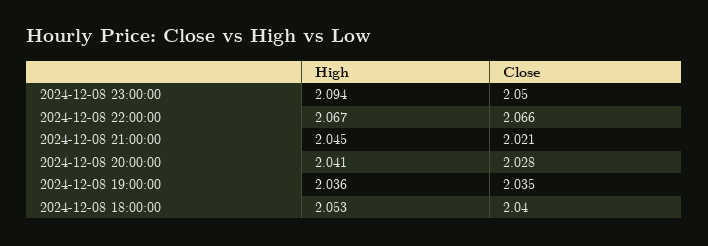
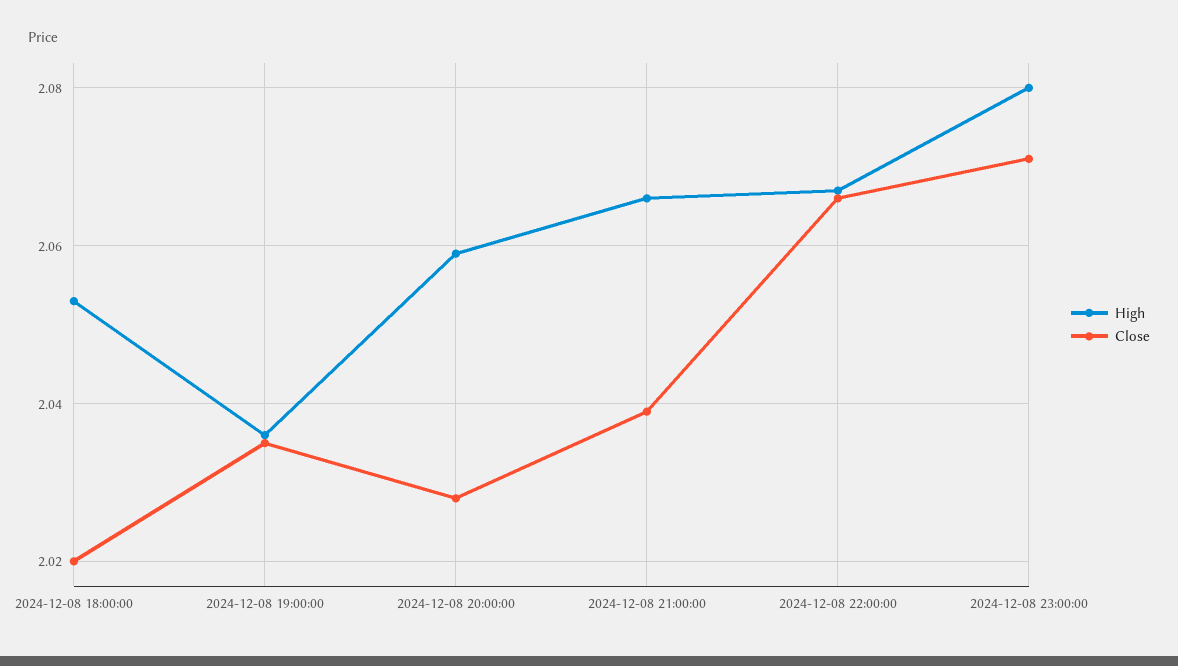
High, 2024-12-08 23:00:00: 2.094 -> 2.08
Close, 2024-12-08 23:00:00: 2.05 -> 2.07
High, 2024-12-08 21:00:00: 2.045 -> 2.065
Close, 2024-12-08 21:00:00: 2.021 -> 2.04
High, 2024-12-08 20:00:00: 2.041 -> 2.06
Close, 2024-12-08 18:00:00: 2.04 -> 2.02

